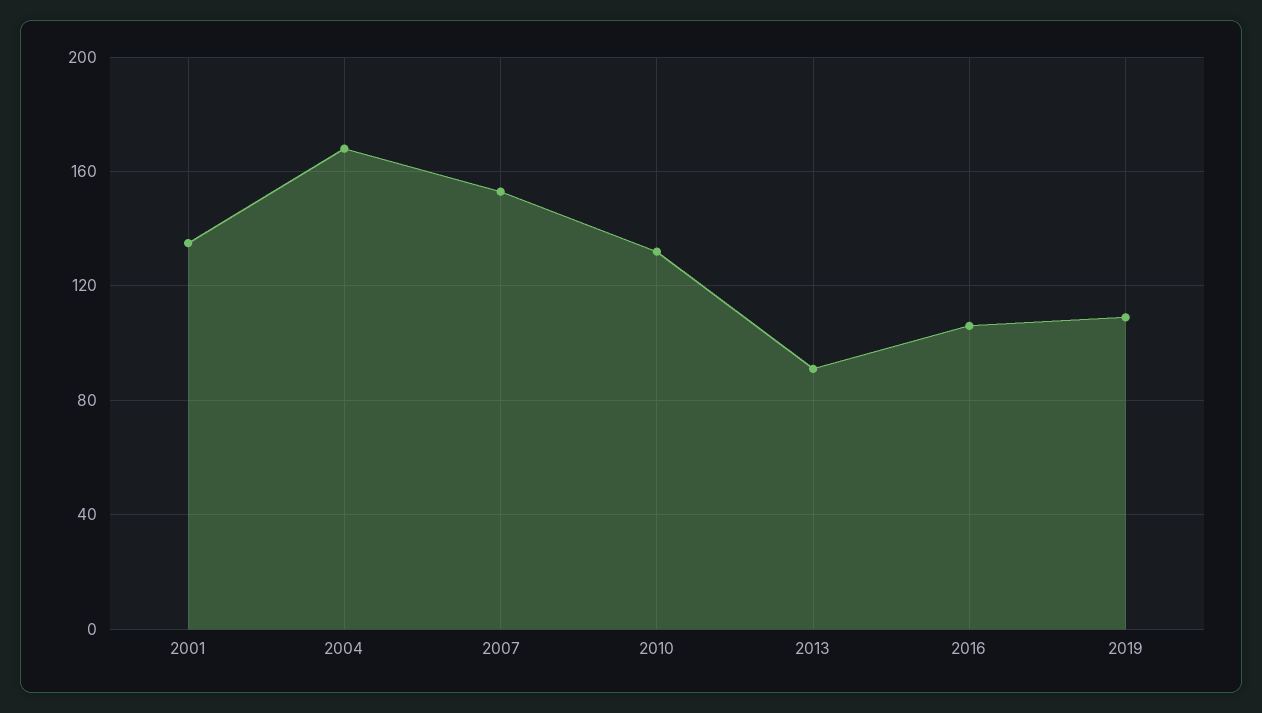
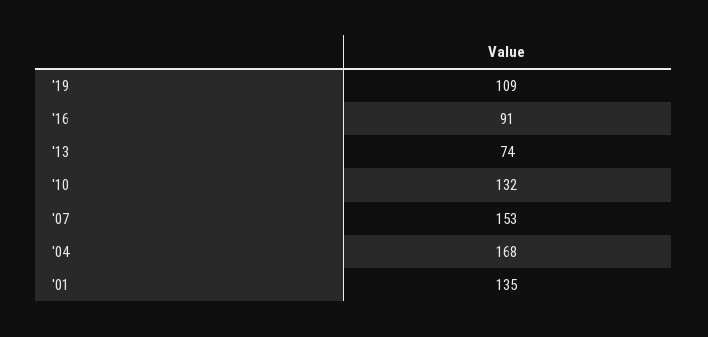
2013: 90 -> 74
2016: 105 -> 91

